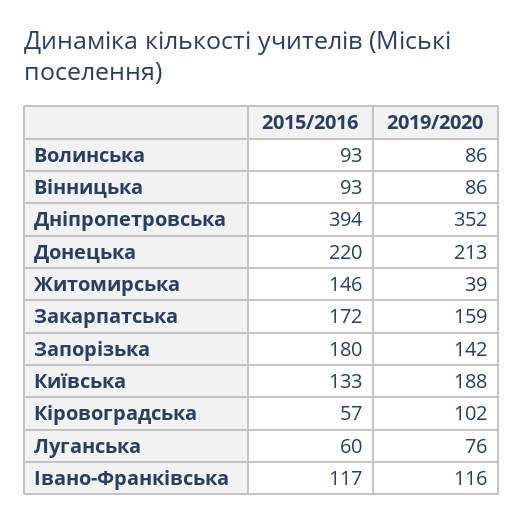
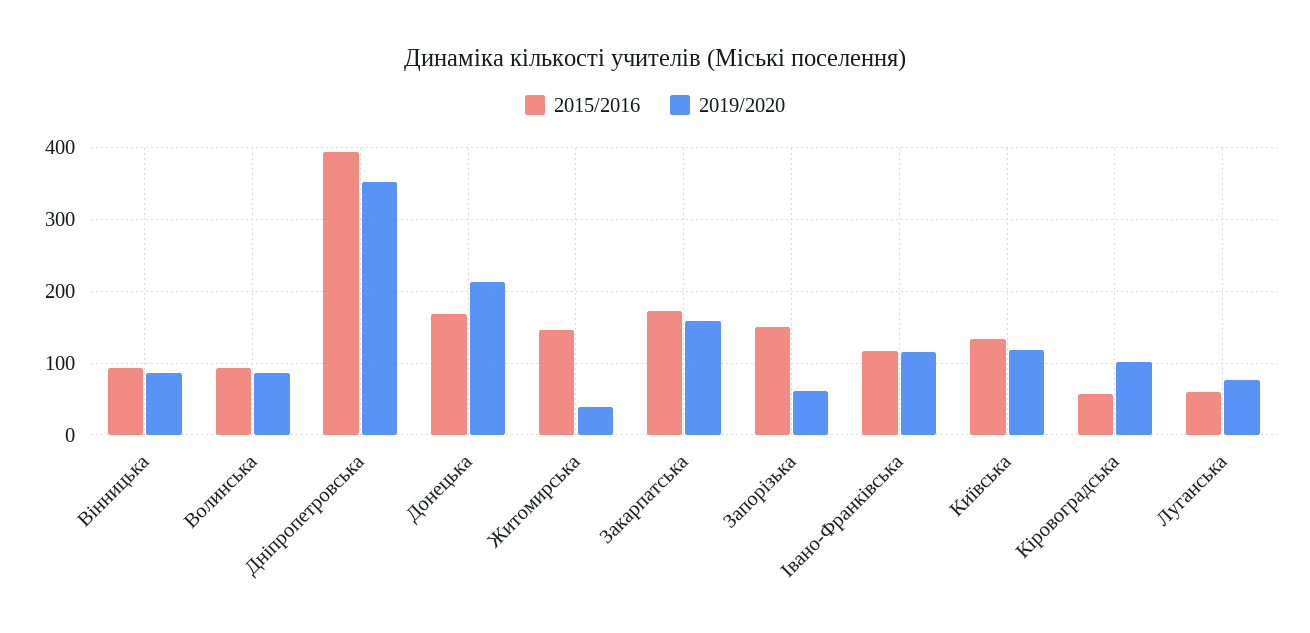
2015/2016, Донецька: 220 -> 170
2015/2016, Запорізька: 180 -> 150
2019/2020, Запорізька: 142 -> 60
2019/2020, Київська: 188 -> 120

